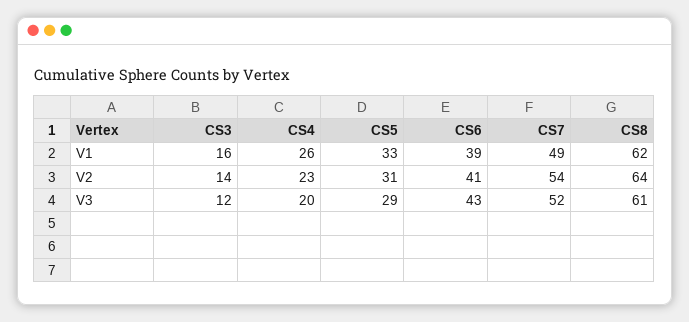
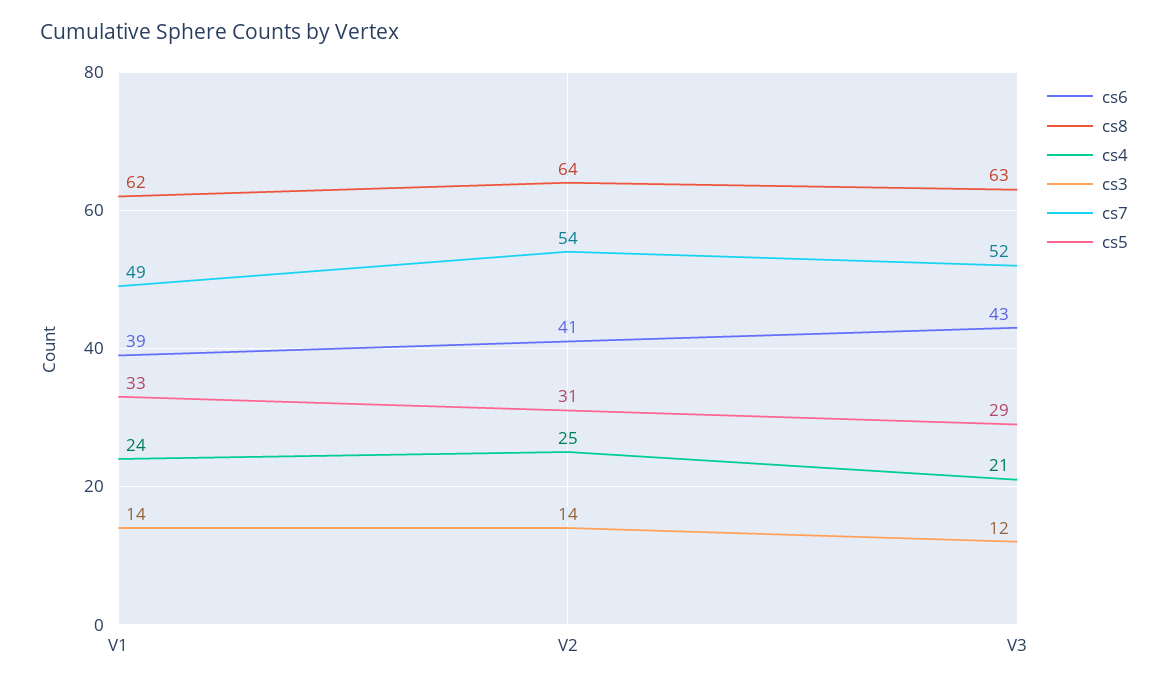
CS3, V1: 16 -> 14
CS4, V1: 26 -> 24
CS4, V2: 23 -> 25
CS4, V3: 20 -> 21
CS8, V3: 61 -> 63

